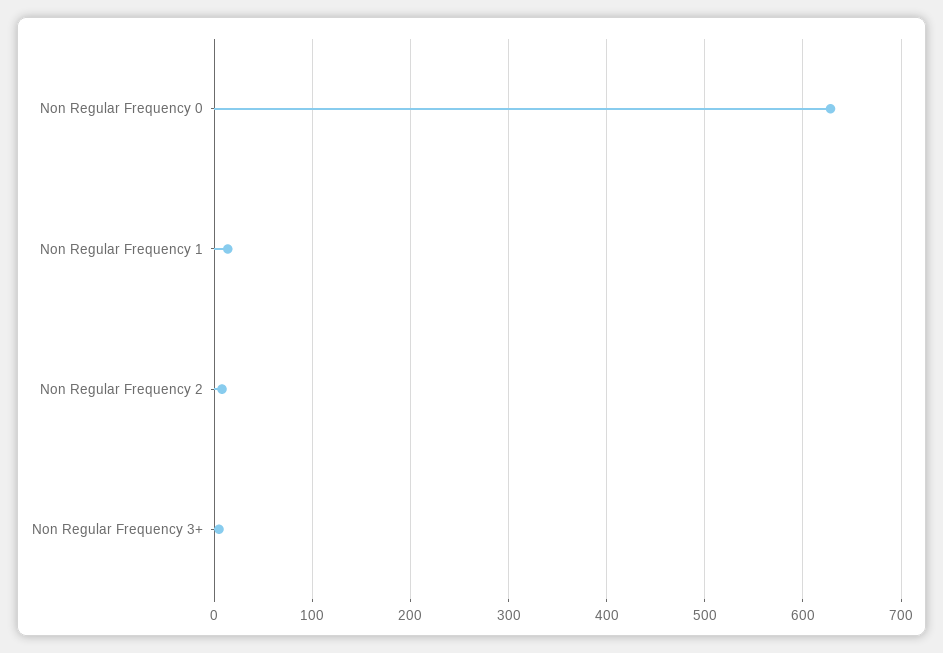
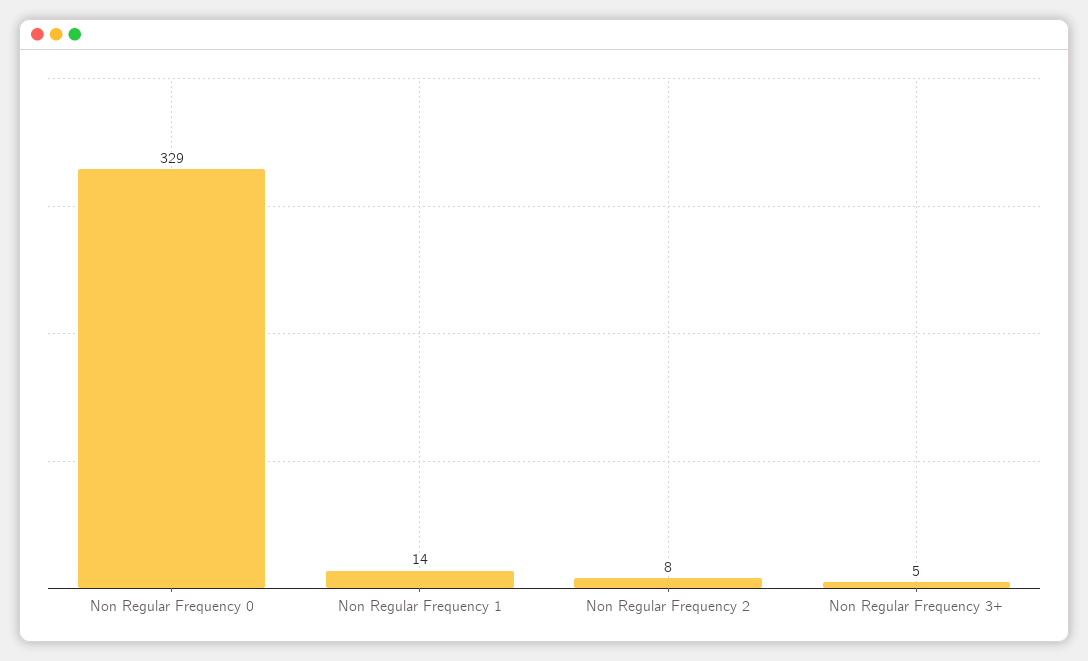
Non Regular Frequency 0: 630 -> 329

